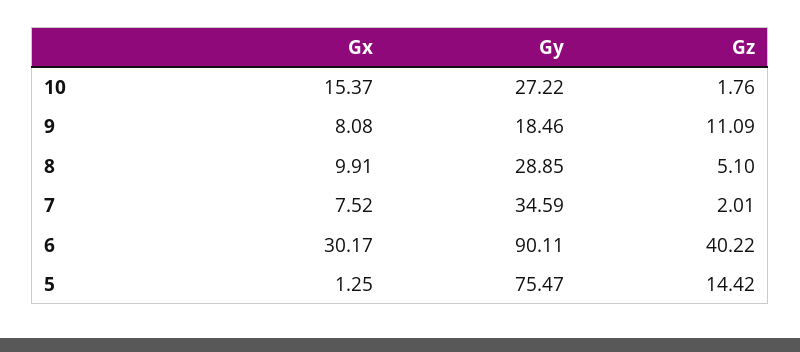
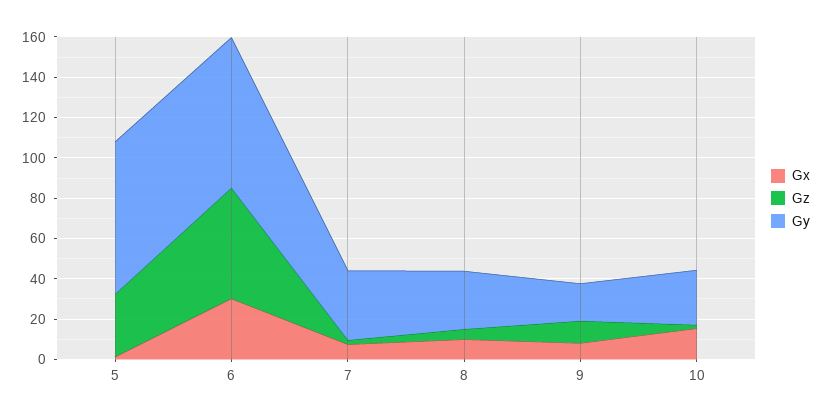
Gy, 6: 90.11 -> 75
Gz, 6: 40.22 -> 55
Gz, 5: 14.42 -> 30

